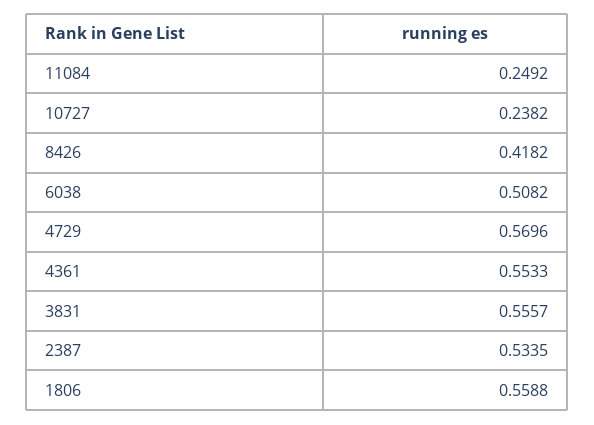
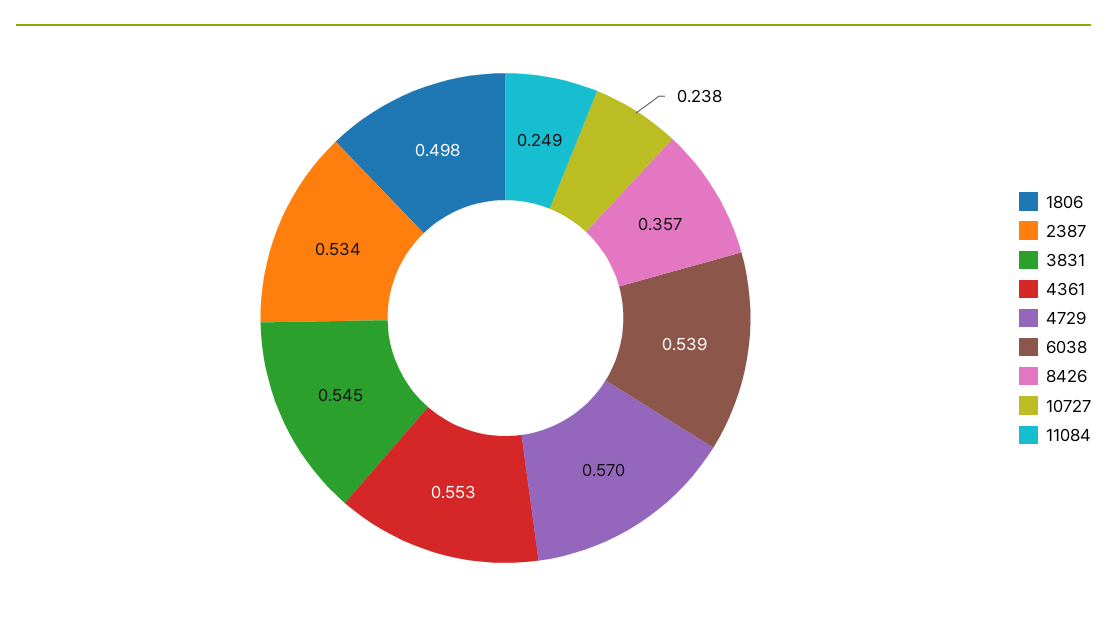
8426: 0.4182 -> 0.357
6038: 0.5082 -> 0.539
3831: 0.5557 -> 0.545
1806: 0.5588 -> 0.498

